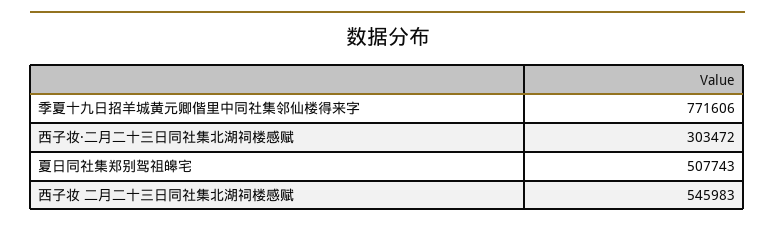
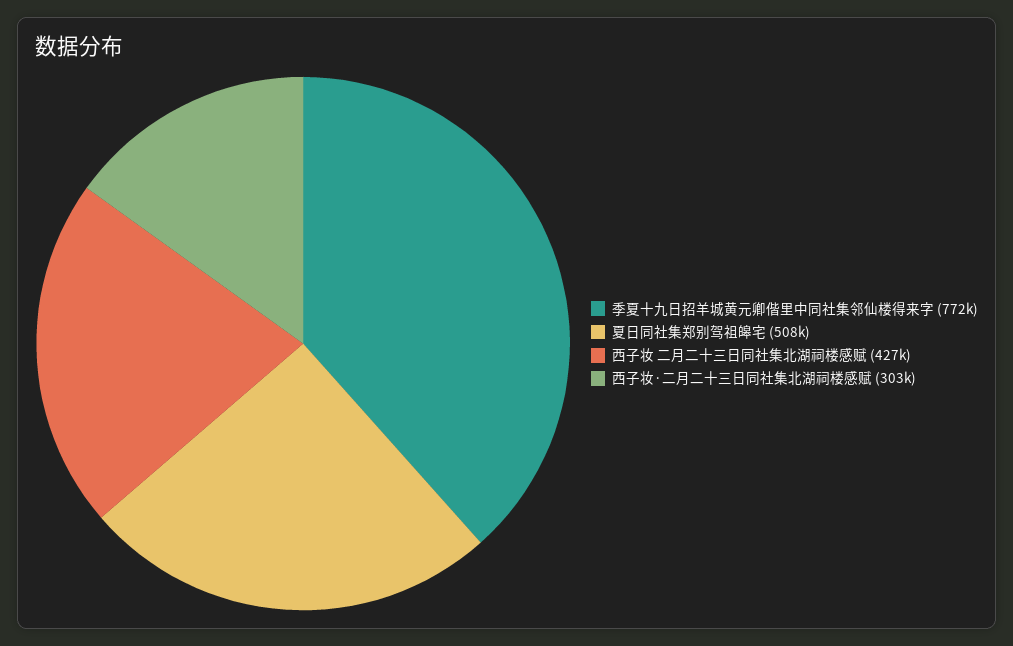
西子妆 二月二十三日同社集北湖祠楼感赋: 545983 -> 427000

